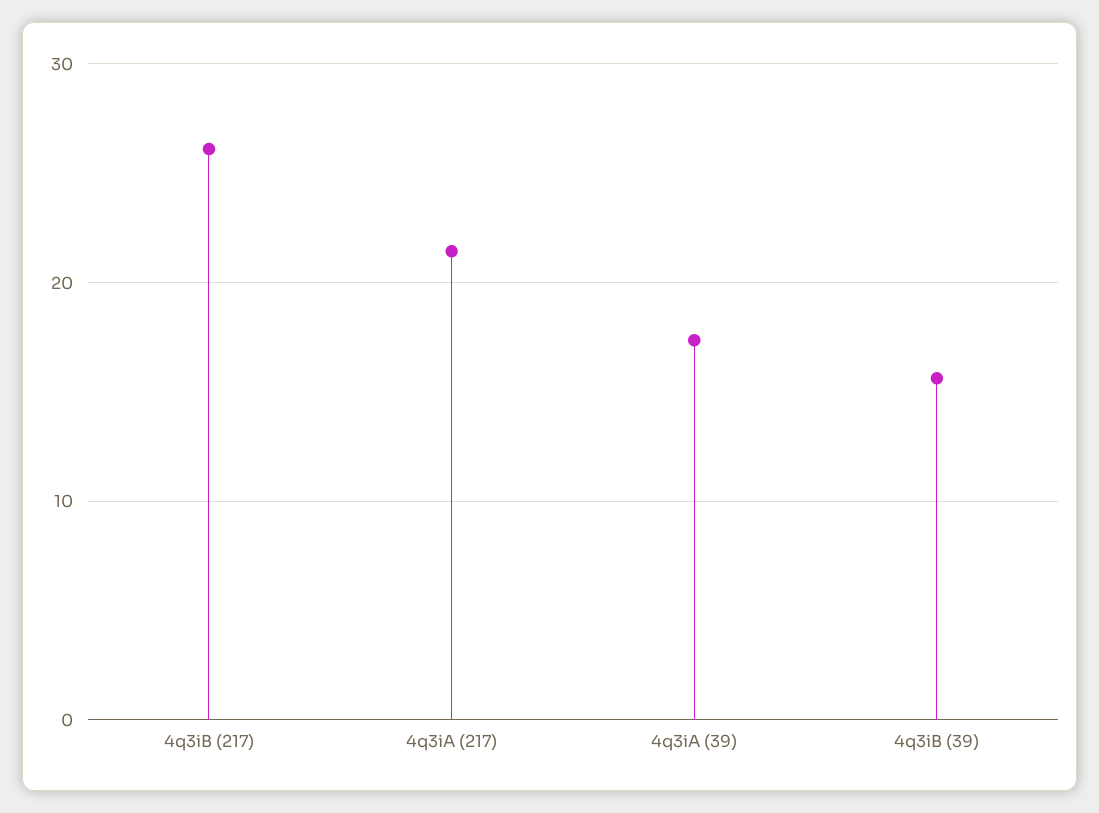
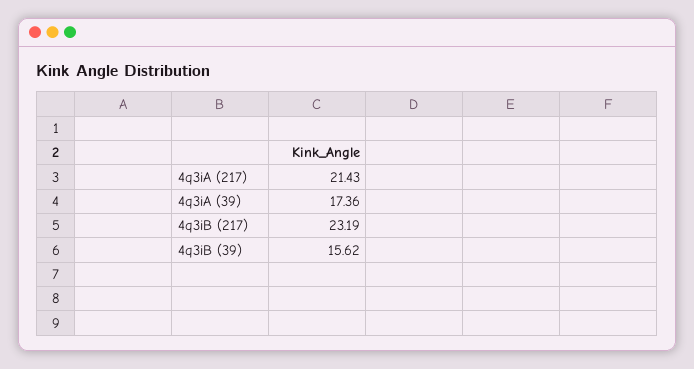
4q3iB (217): 26 -> 23.19

